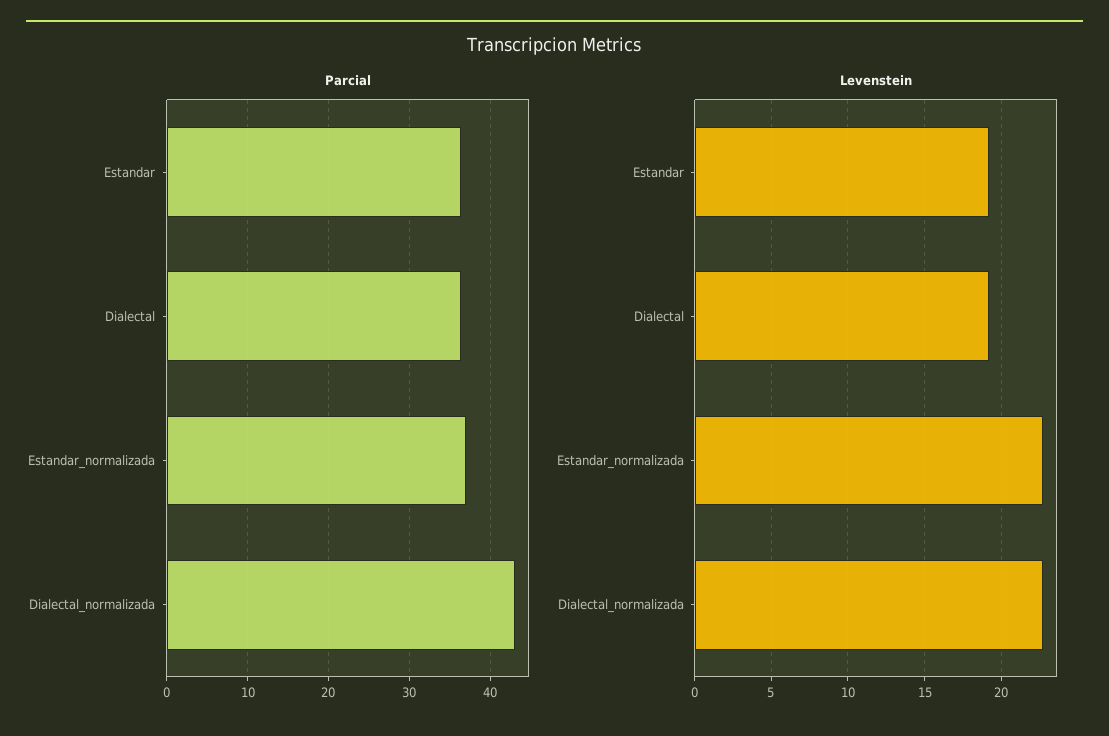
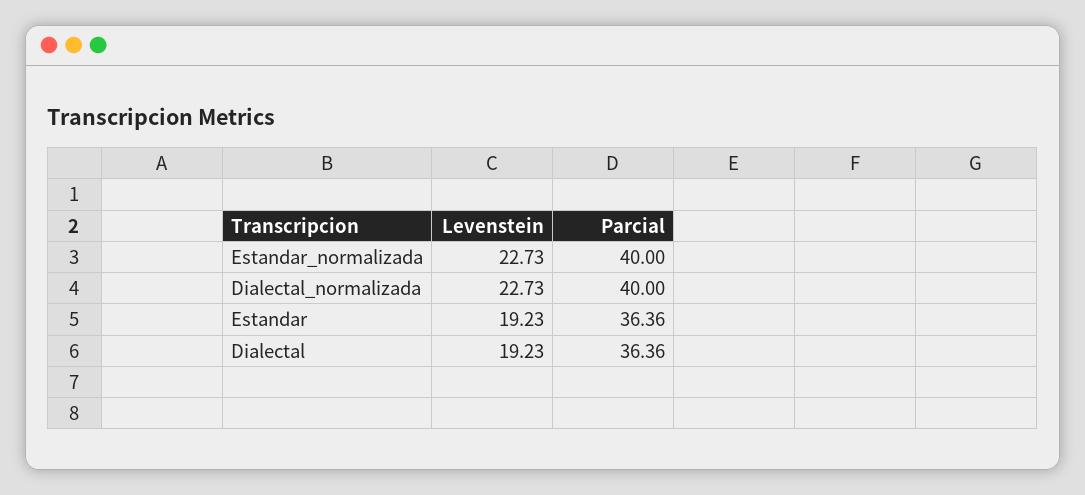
Parcial, Estandar_normalizada: 37 -> 40
Parcial, Dialectal_normalizada: 43 -> 40

